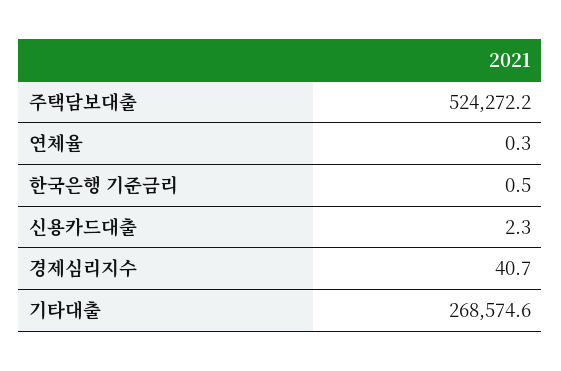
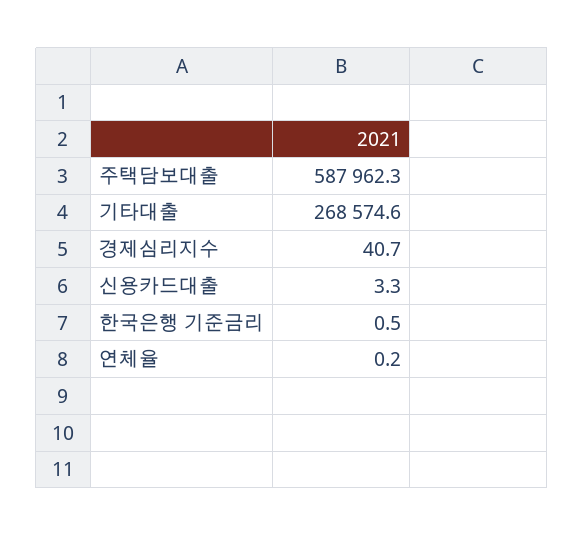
주택담보대출: 524272.2 -> 587962.3
연체율: 0.3 -> 0.2
신용카드대출: 2.3 -> 3.3

